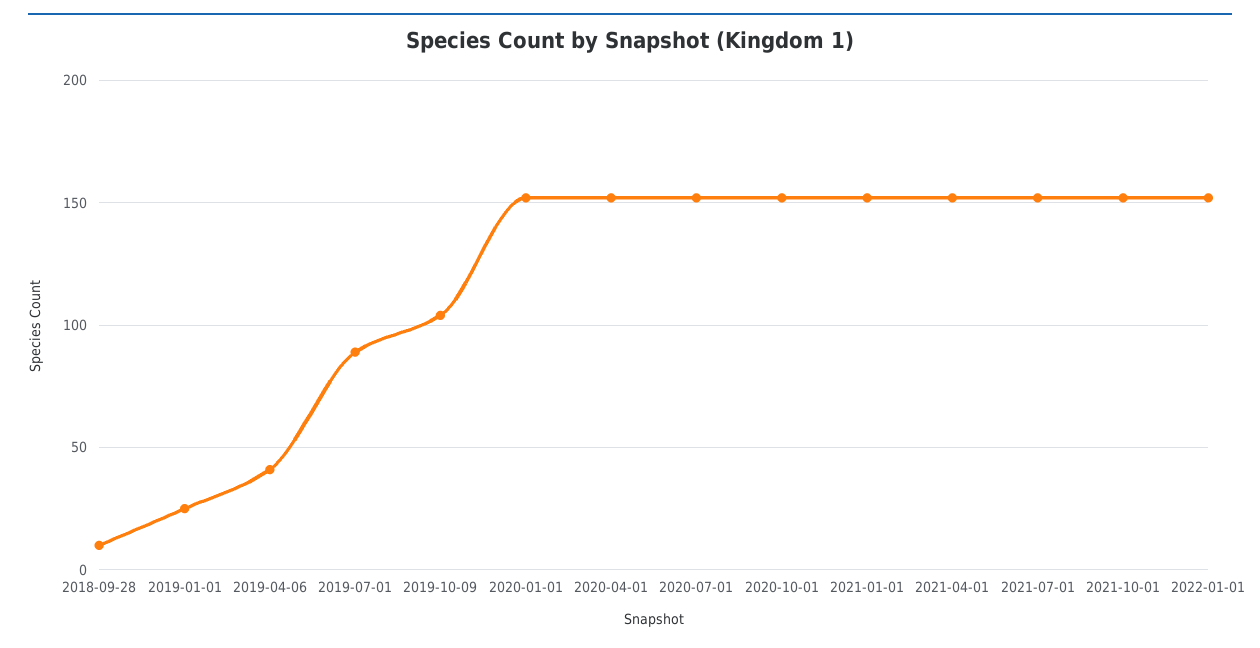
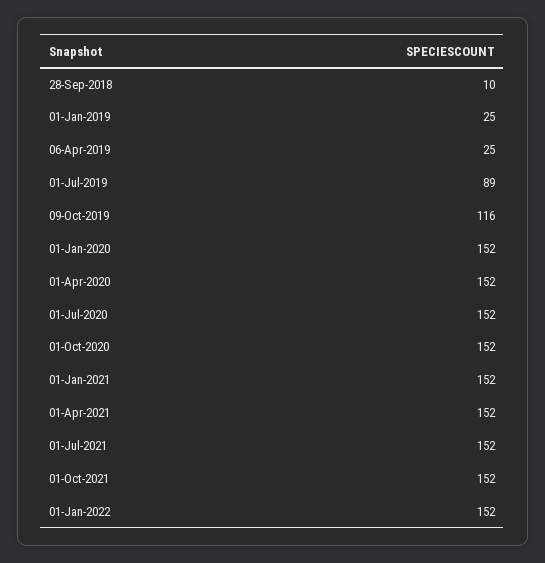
2019-04-06: 40 -> 25
2019-10-09: 105 -> 116

